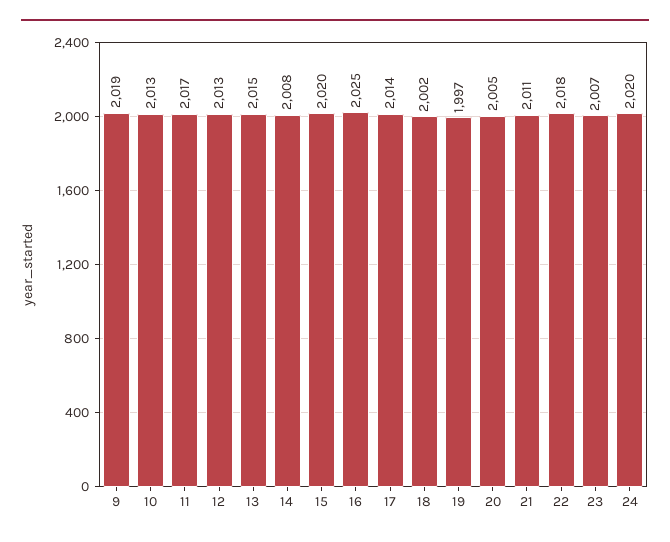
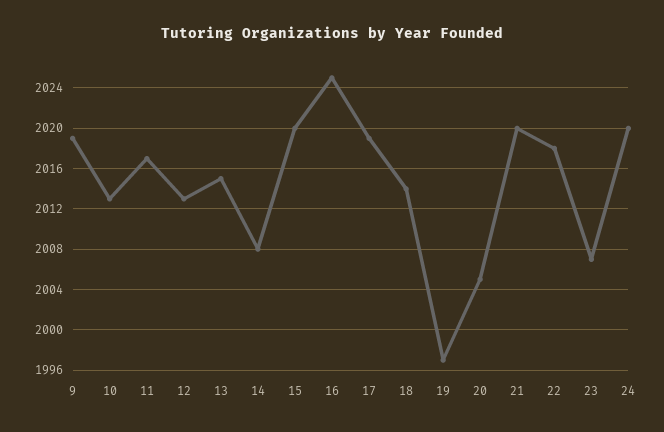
17: 2014 -> 2019
18: 2002 -> 2014
21: 2011 -> 2020

